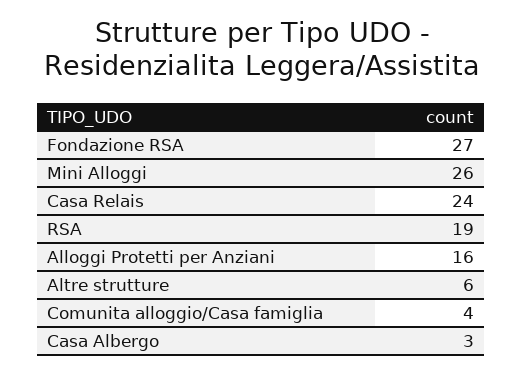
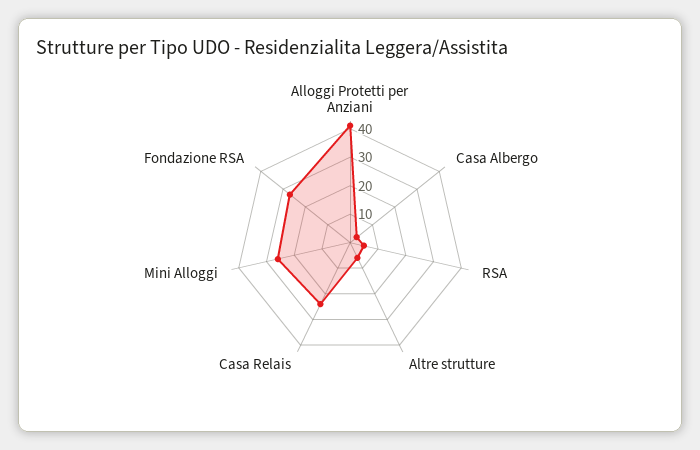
RSA: 19 -> 5
Alloggi Protetti per Anziani: 16 -> 40
Comunita alloggio/Casa famiglia: 4 -> none

